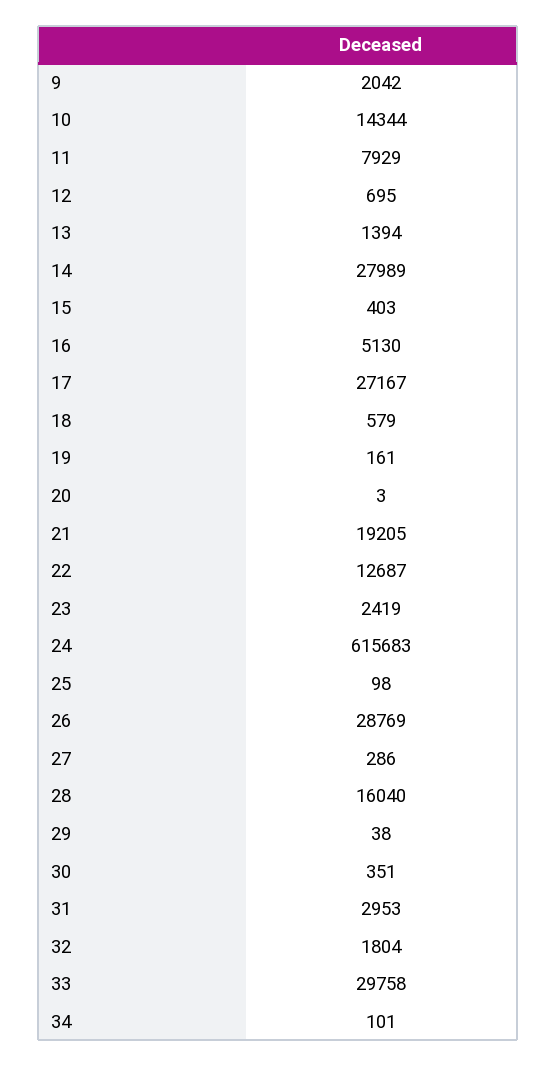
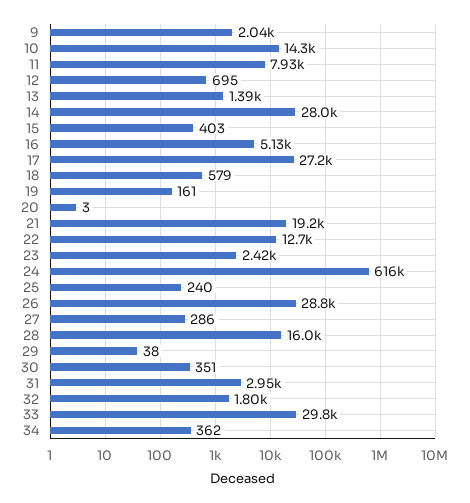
25: 98 -> 240
34: 101 -> 362

